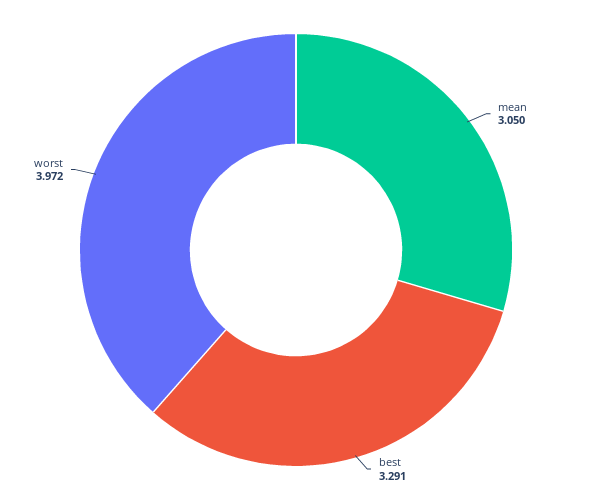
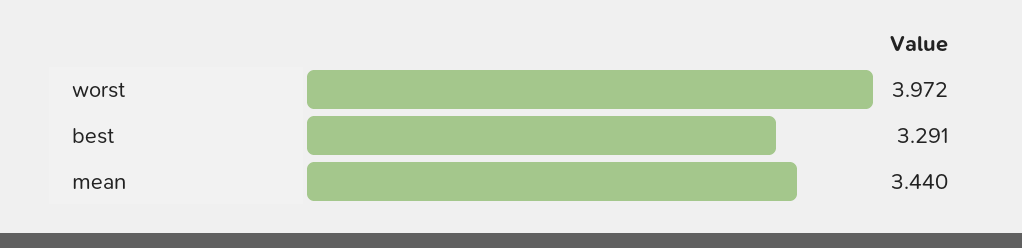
mean: 3.05 -> 3.44

